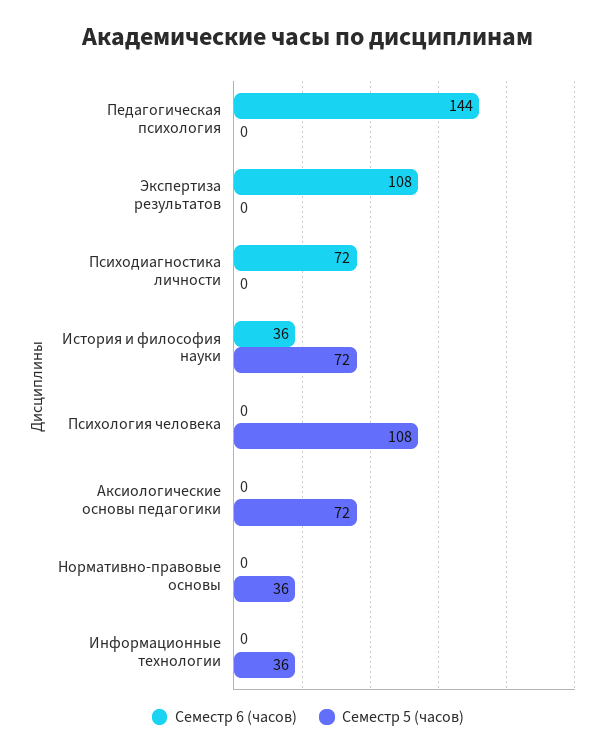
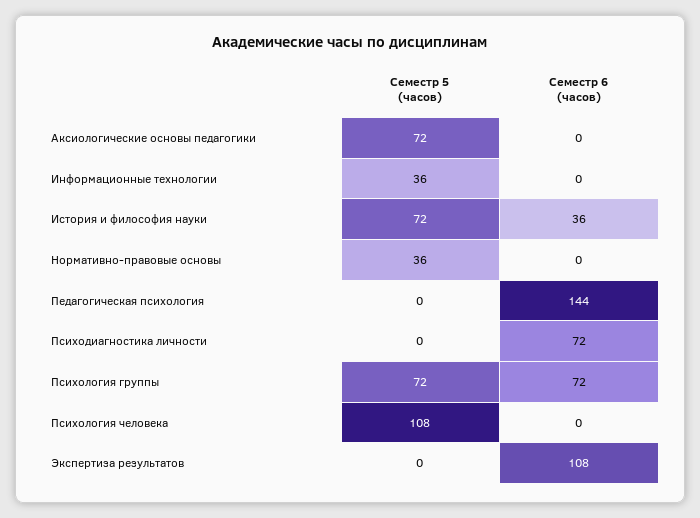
Семестр 5 (часов), Психология группы: none -> 72
Семестр 6 (часов), Психология группы: none -> 72

